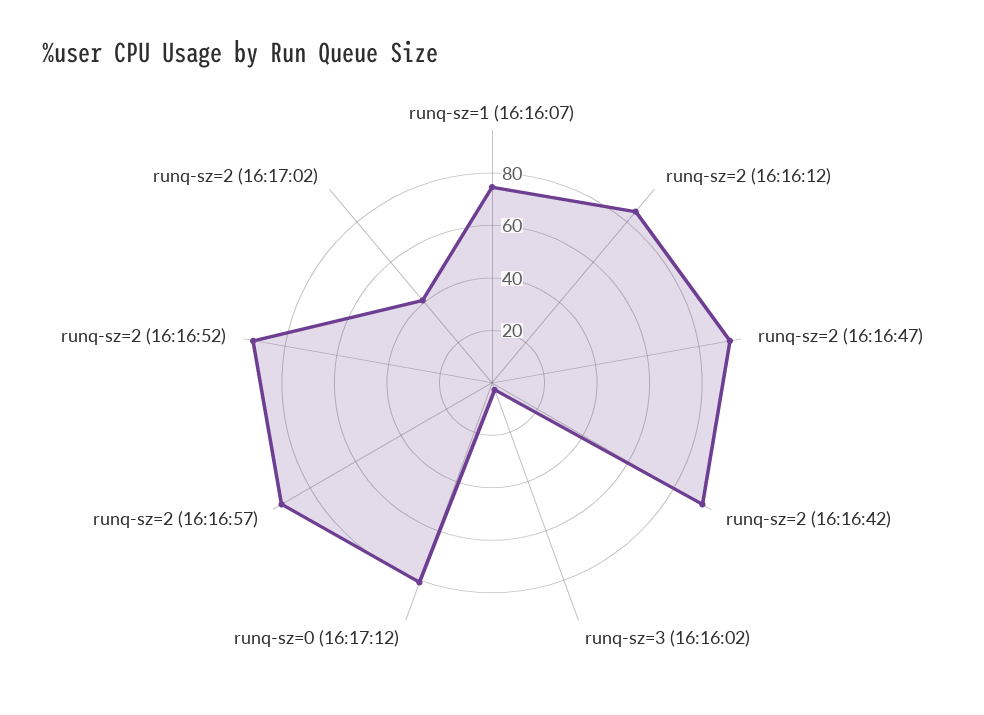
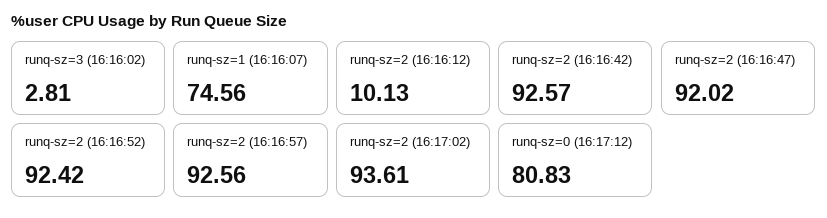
runq-sz=2 (16:16:12): 85 -> 10.13
runq-sz=2 (16:17:02): 40 -> 93.61

